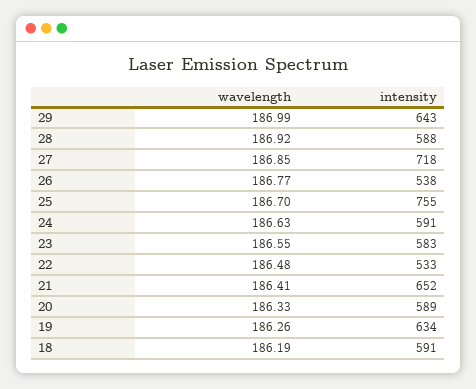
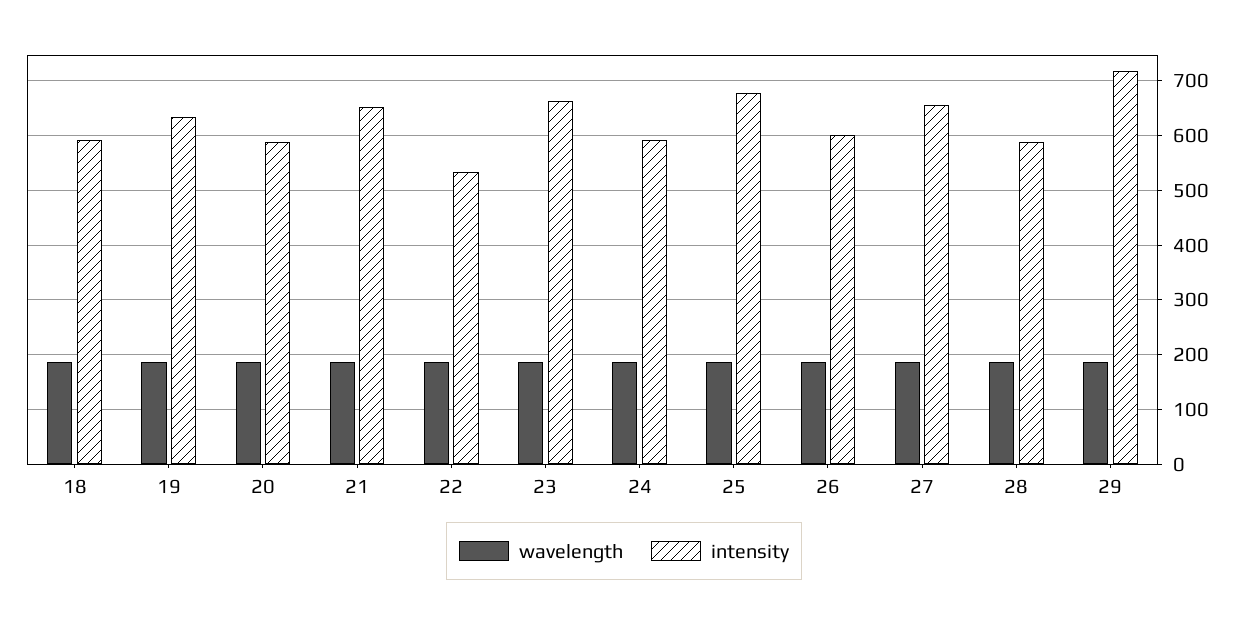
intensity, 29: 643 -> 720
intensity, 27: 718 -> 660
intensity, 26: 538 -> 600
intensity, 25: 755 -> 680
intensity, 23: 583 -> 660

